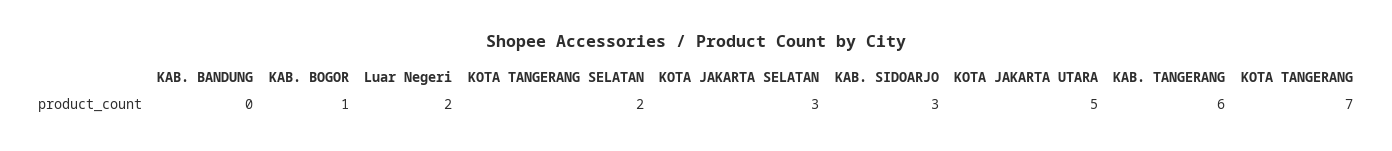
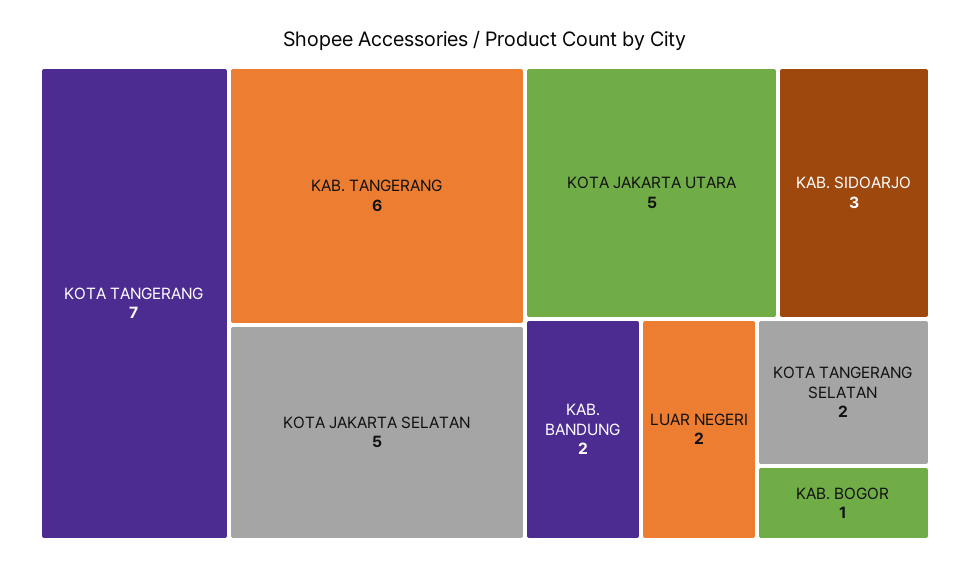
KAB. BANDUNG: 0 -> 2
KOTA JAKARTA SELATAN: 3 -> 5

